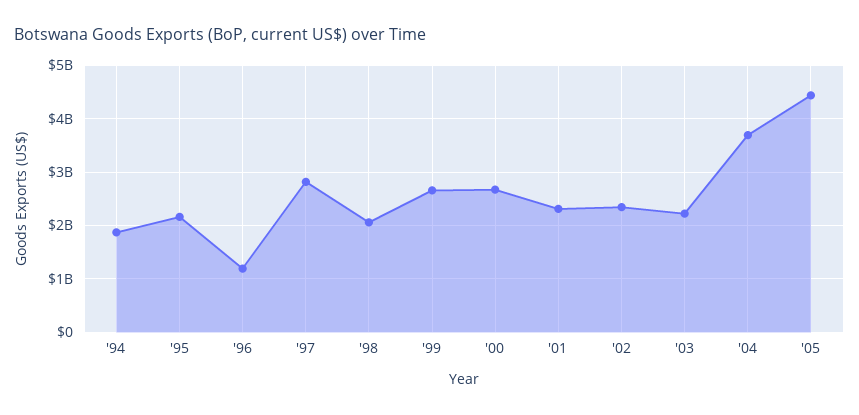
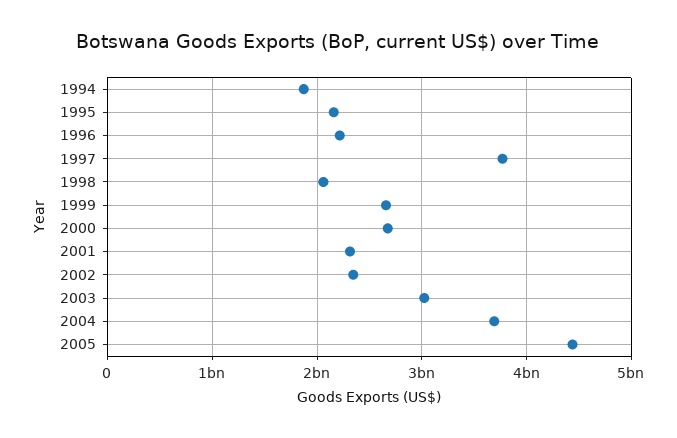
'96: 1200000000 -> 2200000000
'97: 2800000000 -> 3800000000
'03: 2200000000 -> 3000000000

